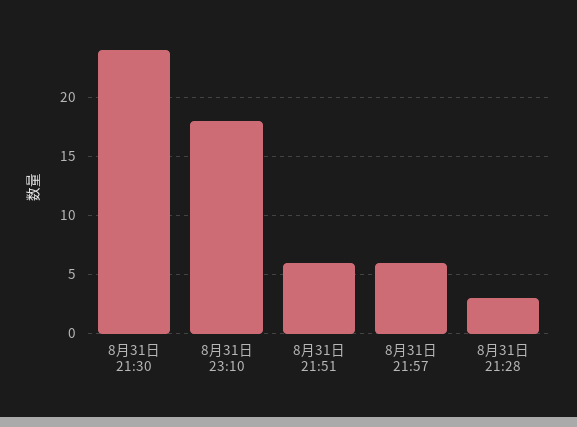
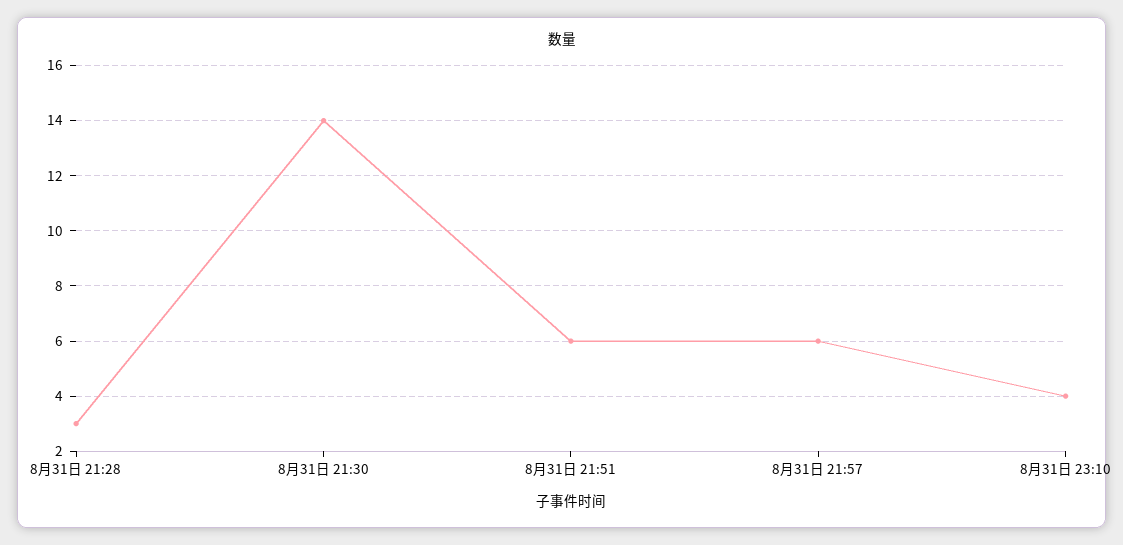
8月31日 21:30: 24 -> 14
8月31日 23:10: 18 -> 4

